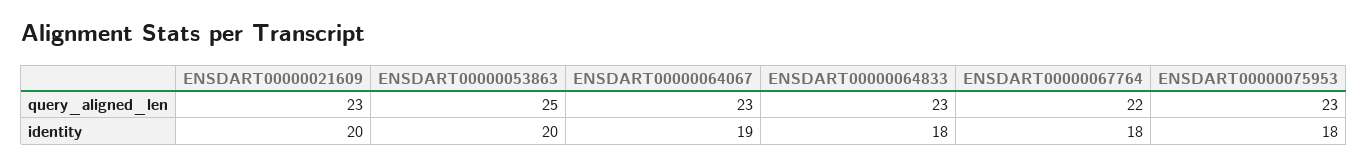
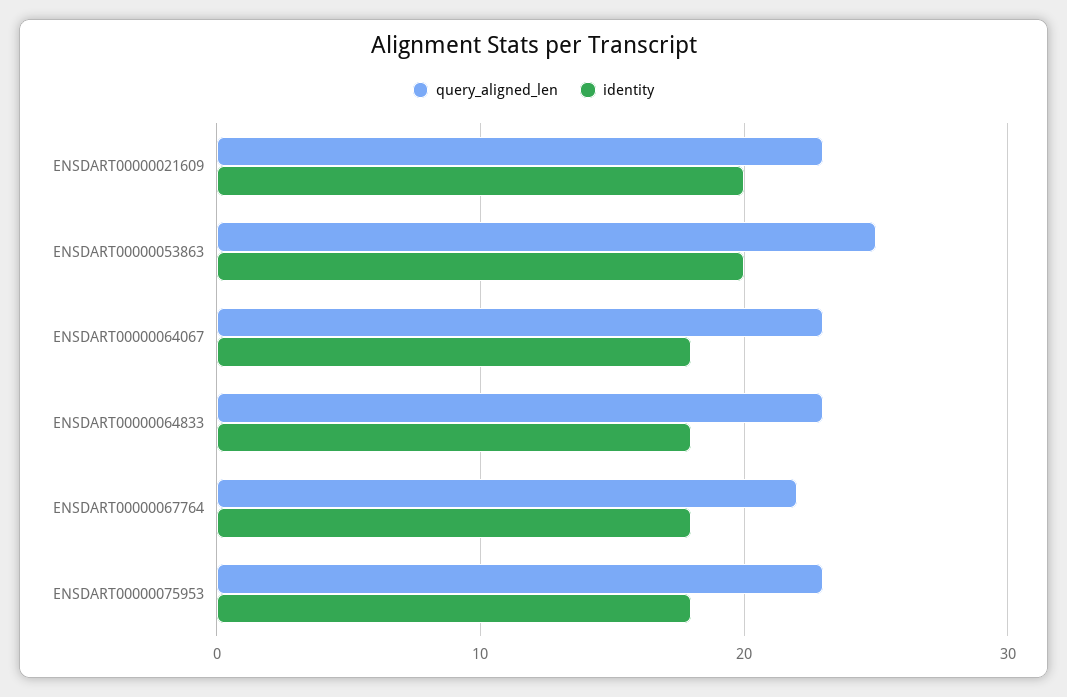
identity, ENSDART00000064067: 19 -> 18

